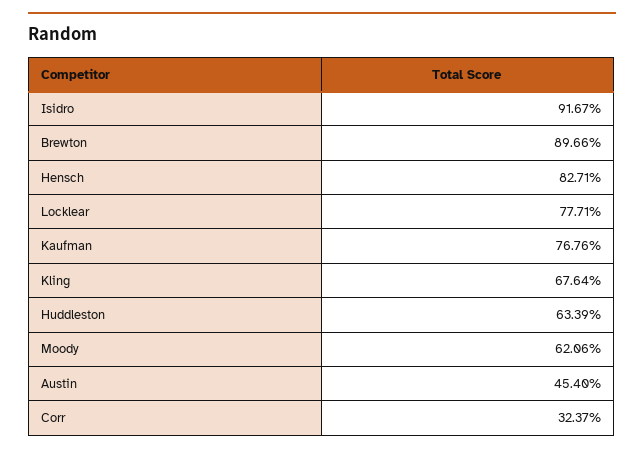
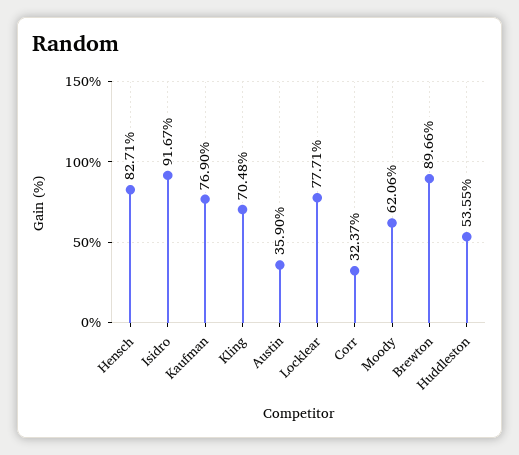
Kaufman: 76.76 -> 76.9
Kling: 67.64 -> 70.48
Huddleston: 63.39 -> 53.55
Austin: 45.4 -> 35.9

